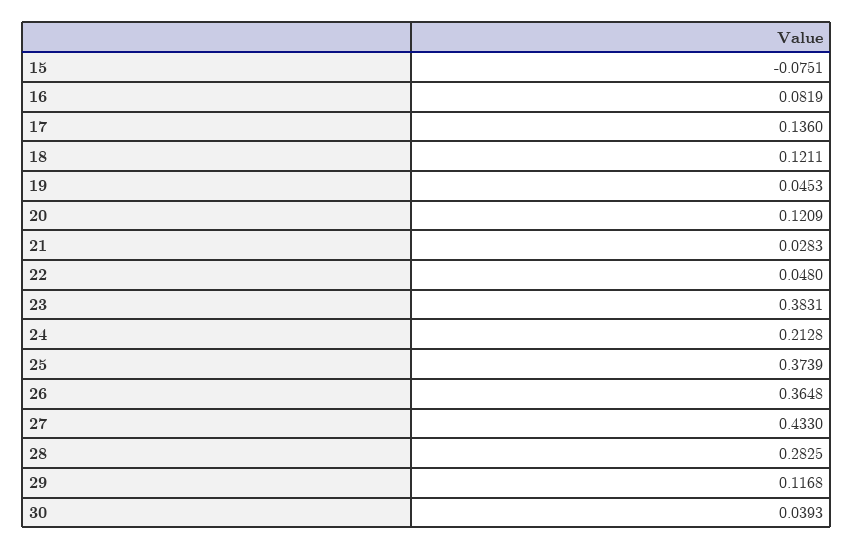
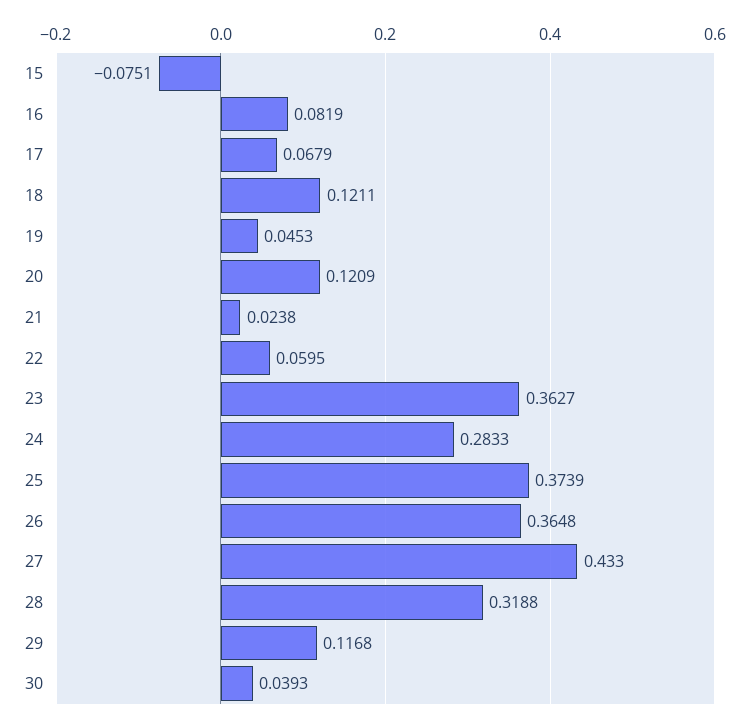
17: 0.136 -> 0.0679
21: 0.0283 -> 0.0238
22: 0.048 -> 0.0595
23: 0.3831 -> 0.3627
24: 0.2128 -> 0.2833
28: 0.2825 -> 0.3188

